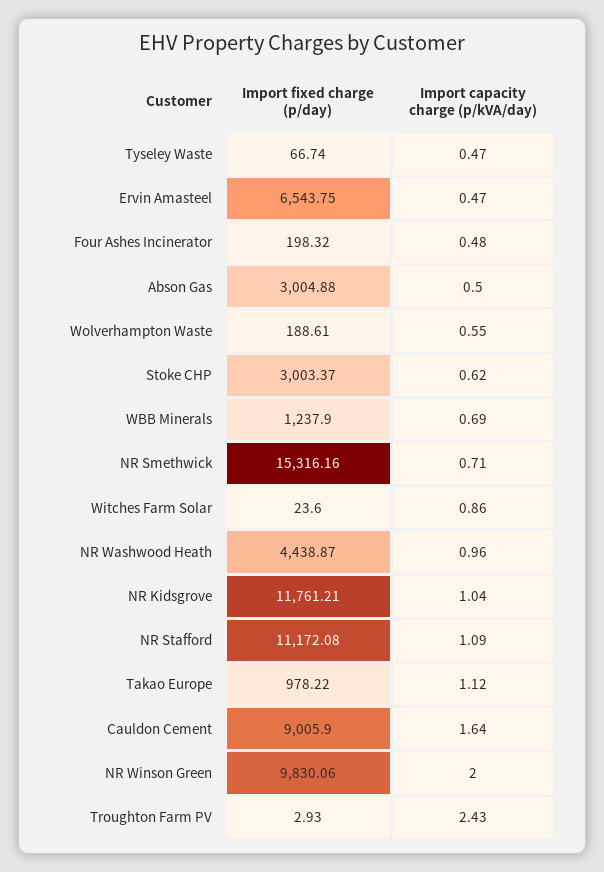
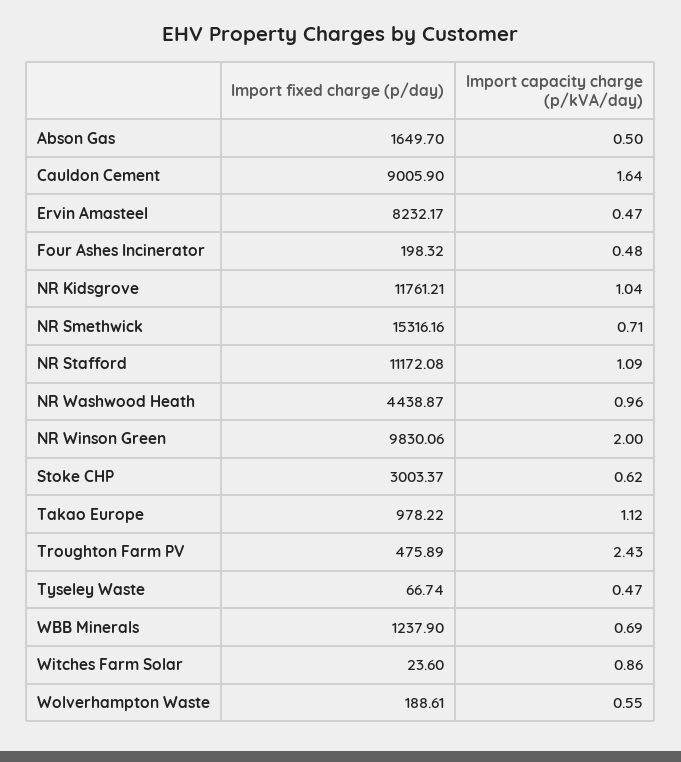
Import fixed charge (p/day), Ervin Amasteel: 6543.75 -> 8232.17
Import fixed charge (p/day), Abson Gas: 3004.88 -> 1649.7
Import fixed charge (p/day), Troughton Farm PV: 2.93 -> 475.89

